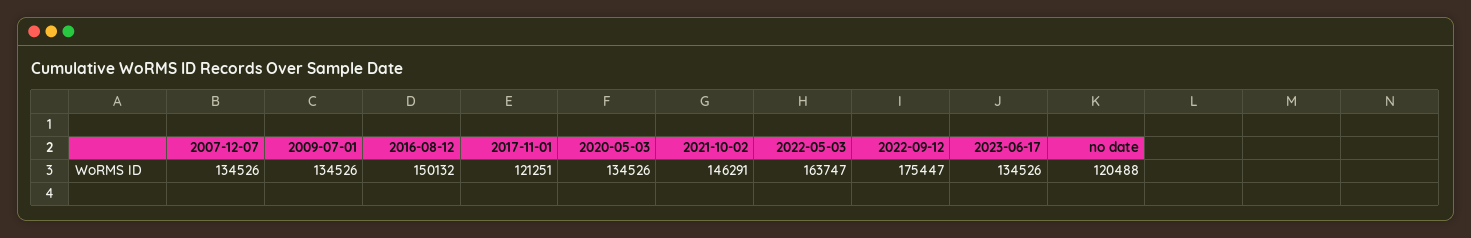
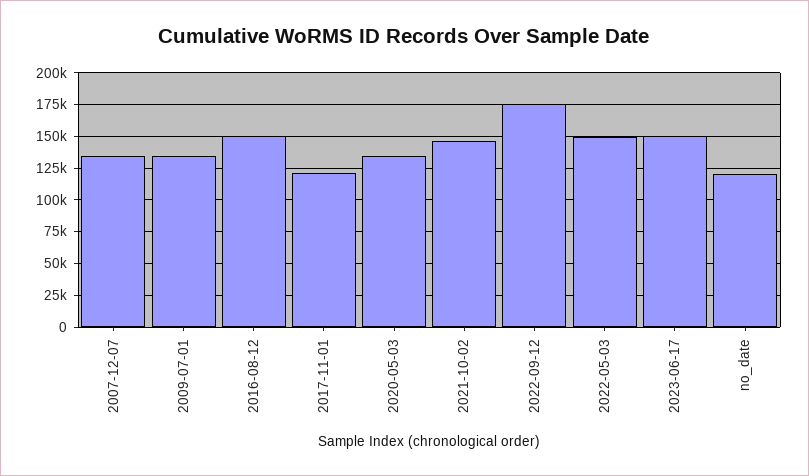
2022-05-03: 163747 -> 150000
2023-06-17: 134526 -> 150000

